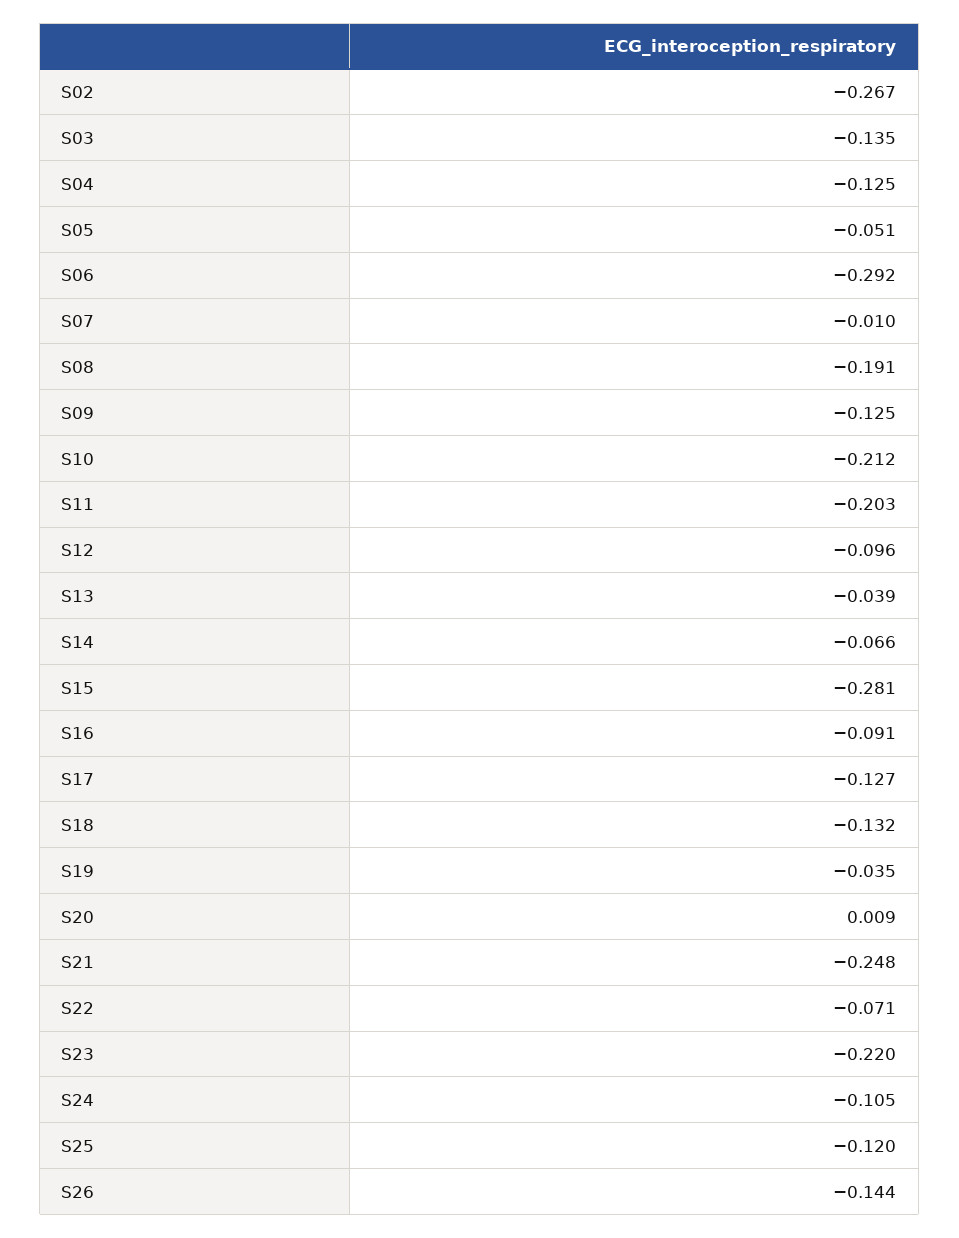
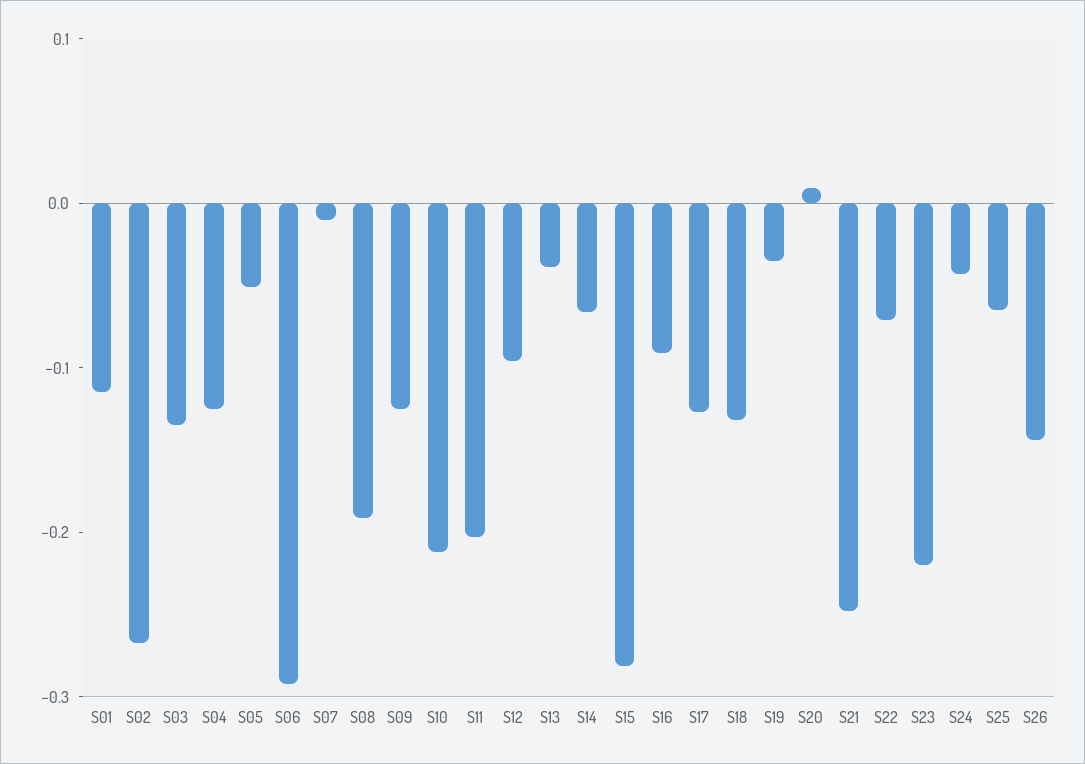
S24: -0.105 -> -0.04
S25: -0.12 -> -0.06
S01: none -> -0.12

